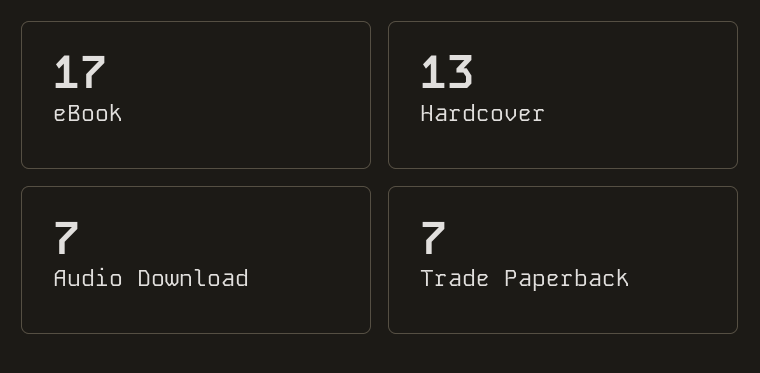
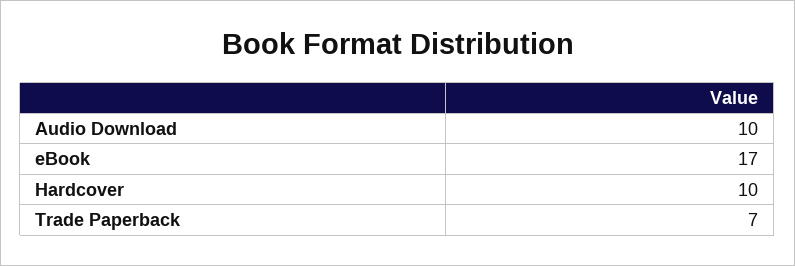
Hardcover: 13 -> 10
Audio Download: 7 -> 10

